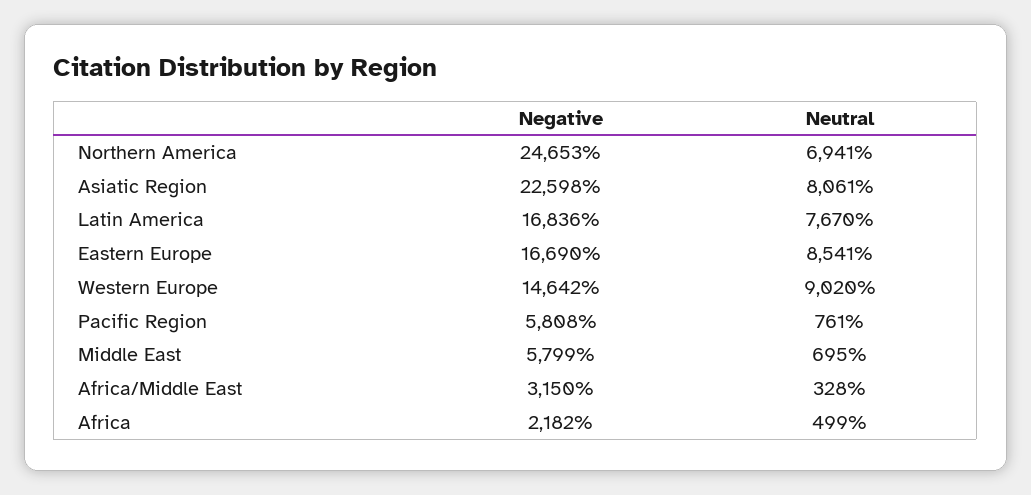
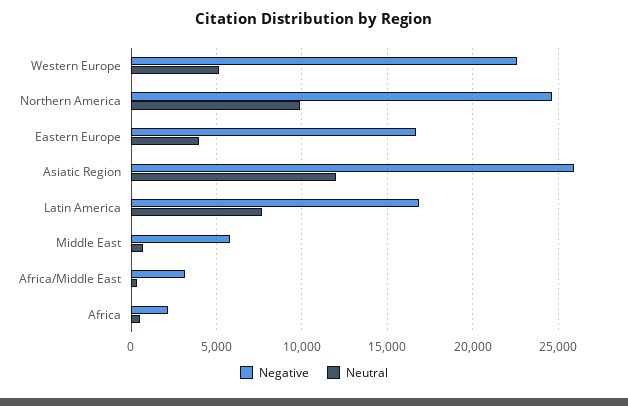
Neutral, Northern America: 6941 -> 10000
Negative, Asiatic Region: 22598 -> 26000
Neutral, Asiatic Region: 8061 -> 12000
Neutral, Eastern Europe: 8541 -> 4000
Negative, Western Europe: 14642 -> 22500
Neutral, Western Europe: 9020 -> 5000
Negative, Pacific Region: 5808 -> none
Neutral, Pacific Region: 761 -> none

